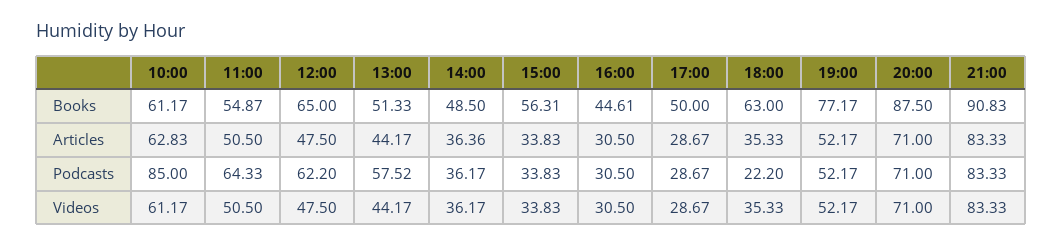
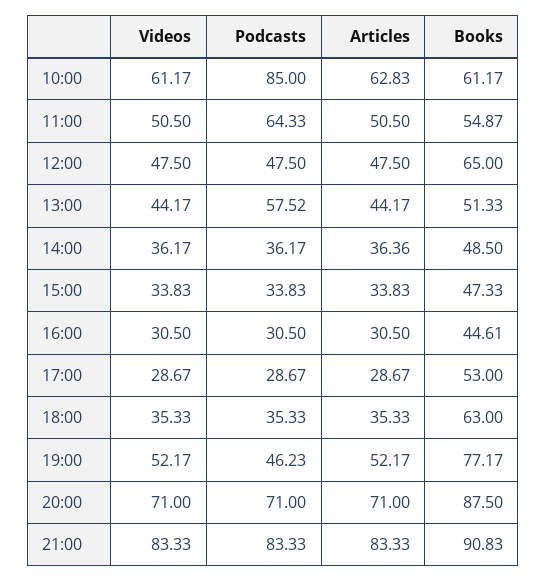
15:00, Books: 56.31 -> 47.33
17:00, Books: 50 -> 53
12:00, Podcasts: 62.2 -> 47.5
18:00, Podcasts: 22.2 -> 35.33
19:00, Podcasts: 52.17 -> 46.23

